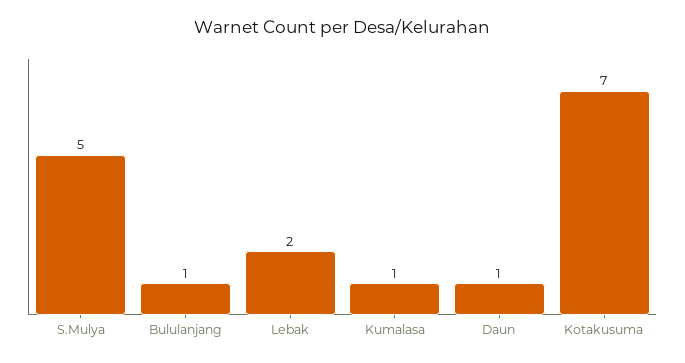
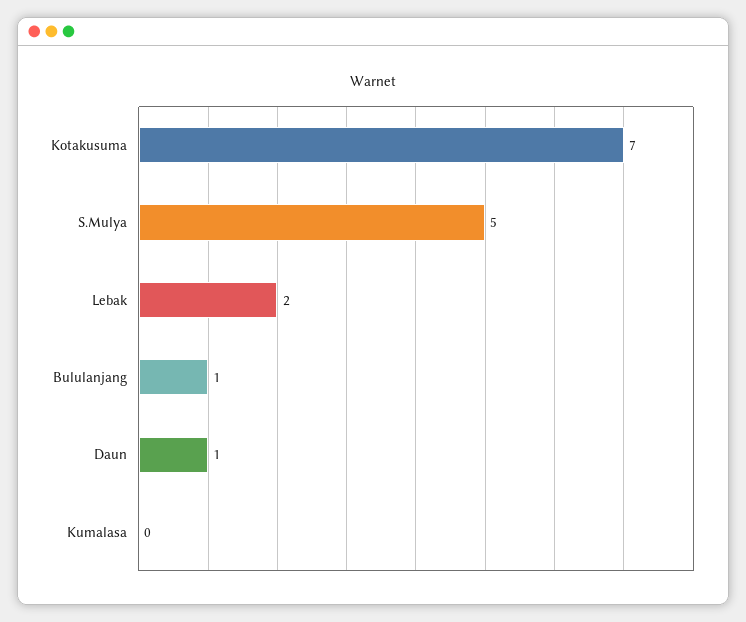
Kumalasa: 1 -> 0

